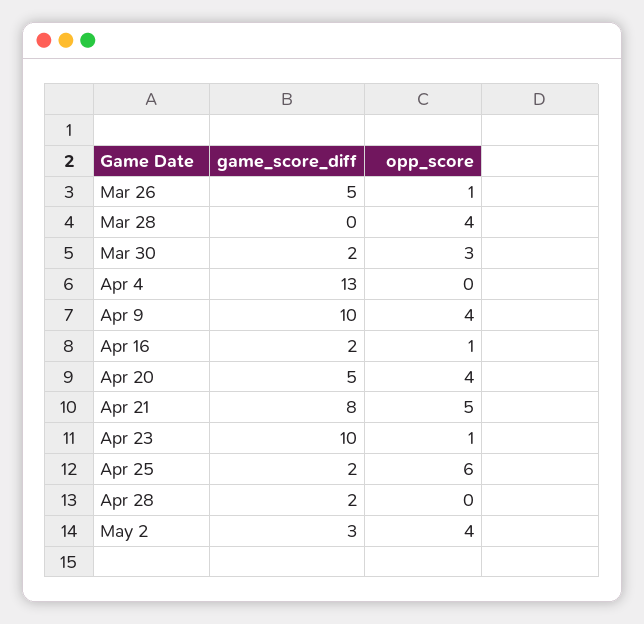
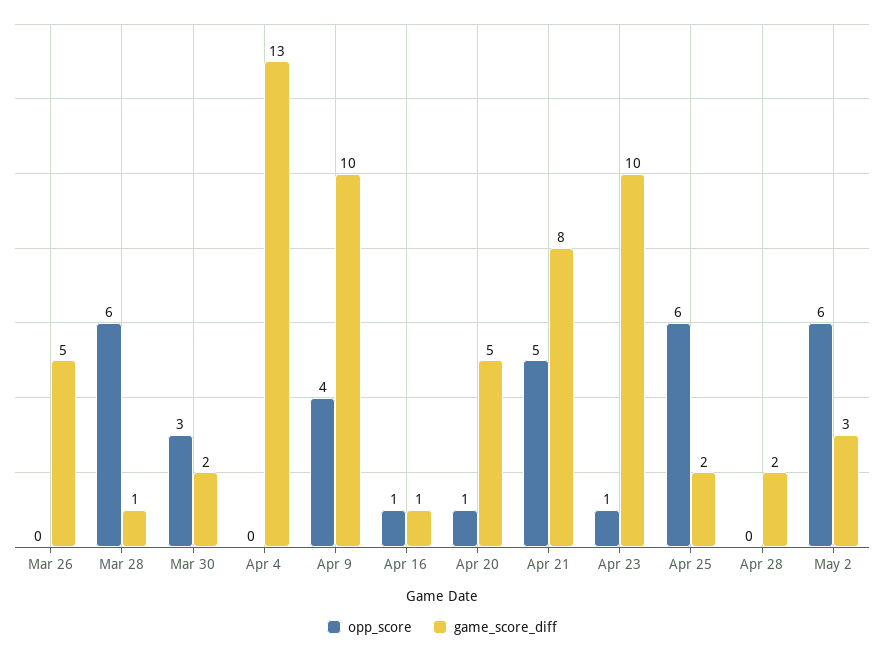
opp_score, Mar 26: 1 -> 0
game_score_diff, Mar 28: 0 -> 1
opp_score, Mar 28: 4 -> 6
game_score_diff, Apr 16: 2 -> 1
opp_score, Apr 20: 4 -> 1
opp_score, May 2: 4 -> 6

